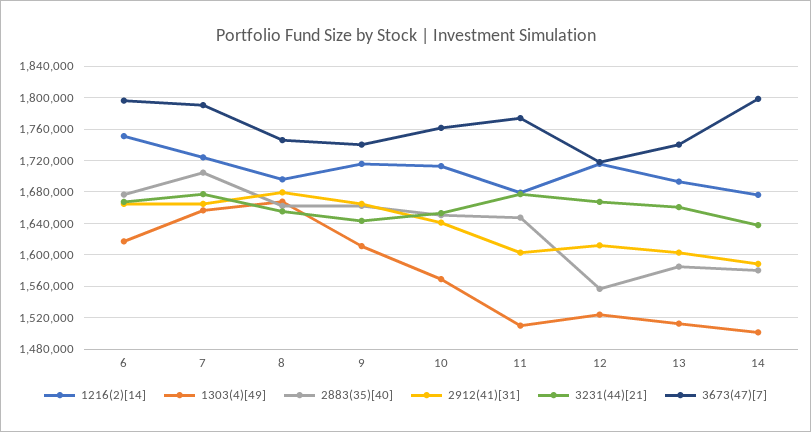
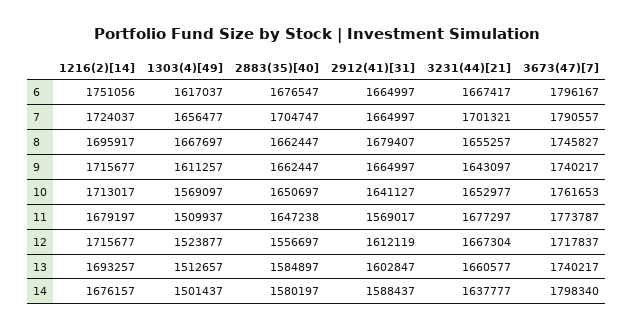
3231(44)[21], 7: 1680000 -> 1701321
2912(41)[31], 11: 1600000 -> 1569017

